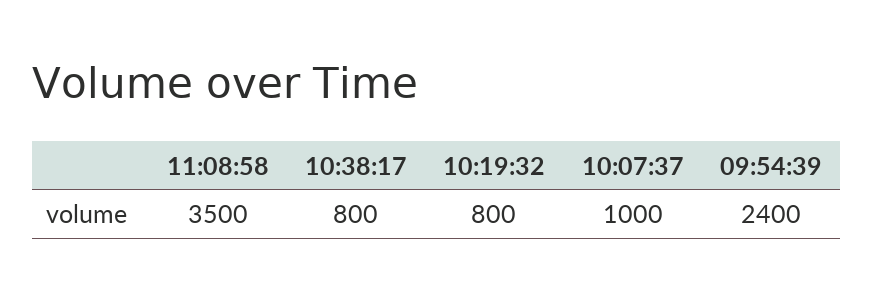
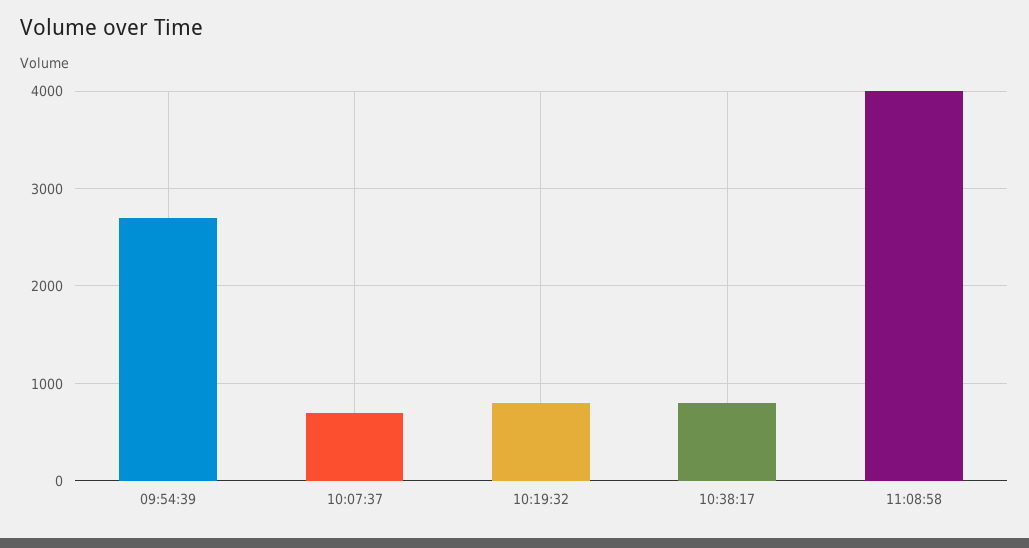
11:08:58: 3500 -> 4000
10:07:37: 1000 -> 700
09:54:39: 2400 -> 2700

